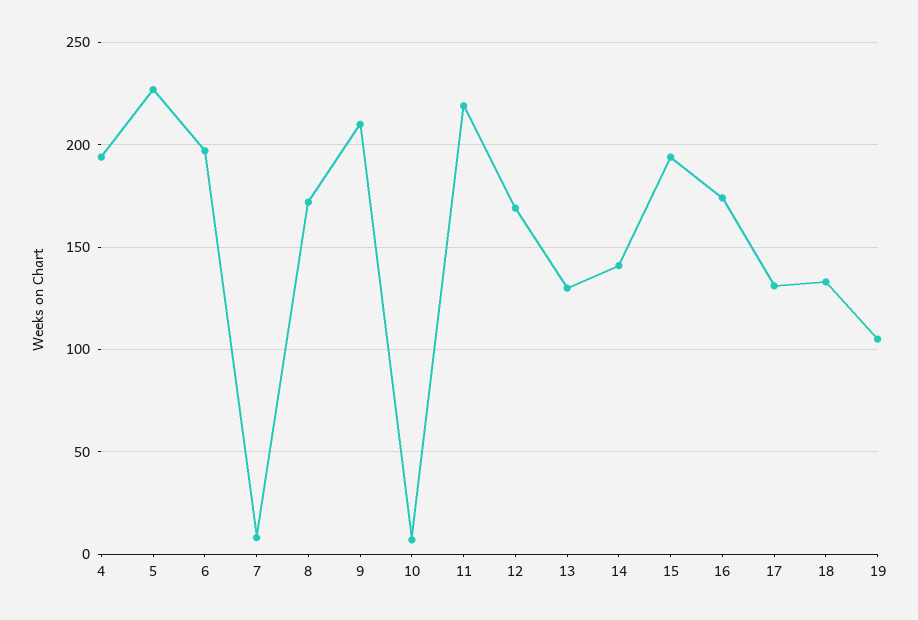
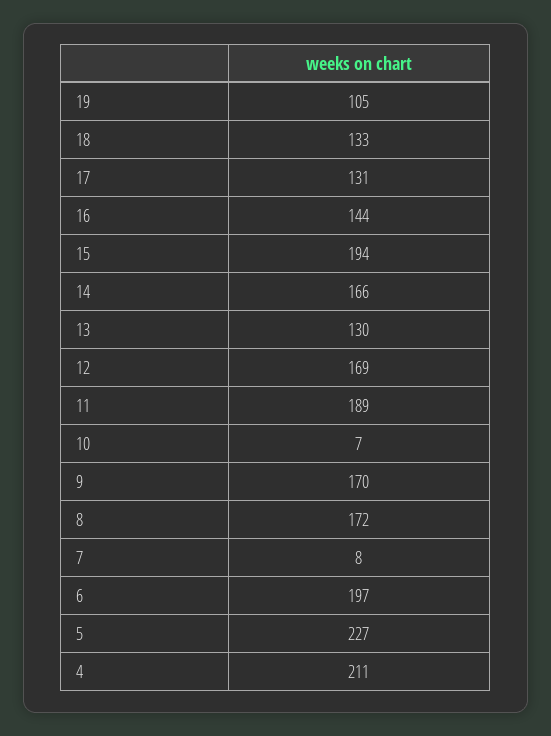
4: 195 -> 211
9: 210 -> 170
11: 220 -> 189
14: 140 -> 166
16: 175 -> 144

